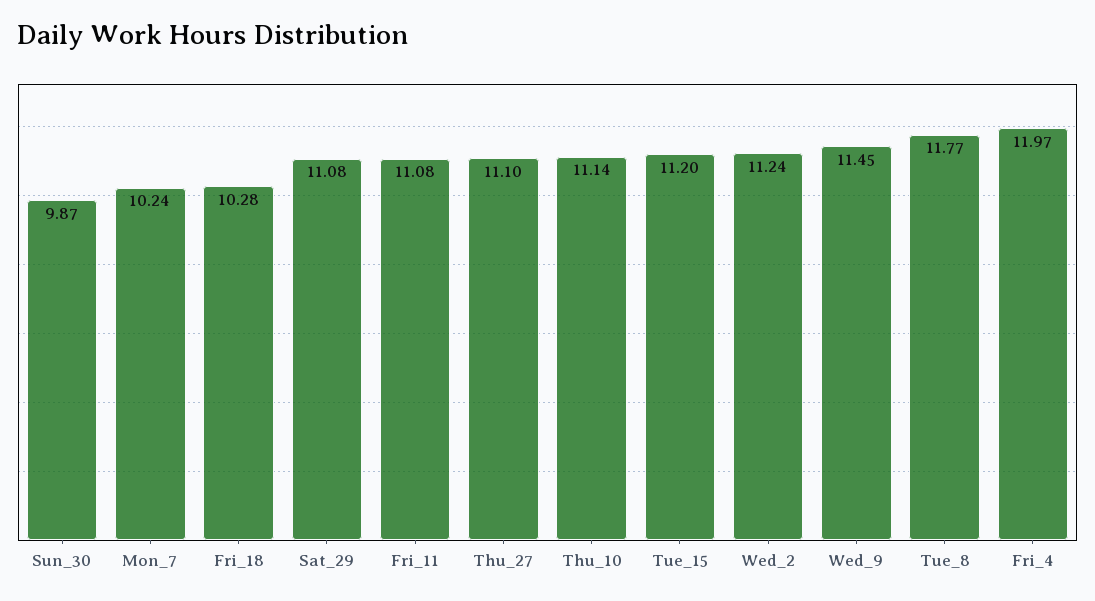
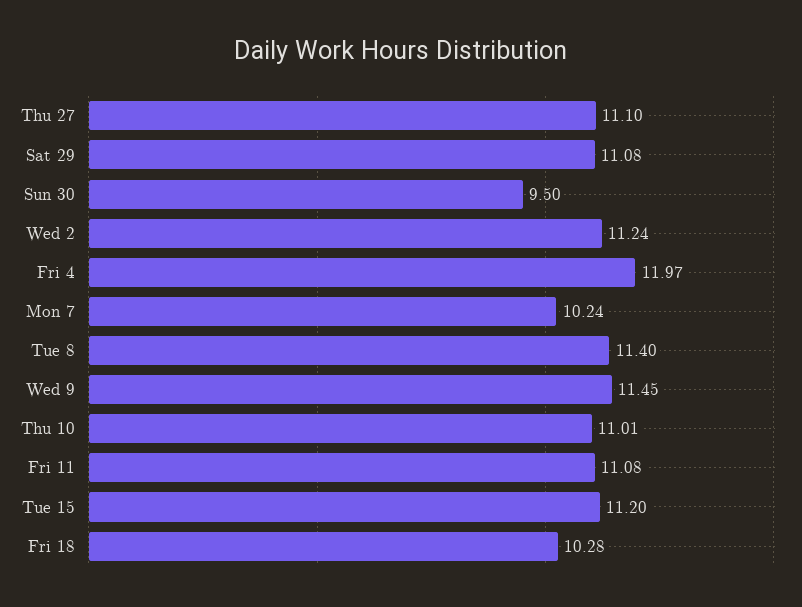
Sun_30: 9.87 -> 9.5
Thu_10: 11.14 -> 11.01
Tue_8: 11.77 -> 11.4

